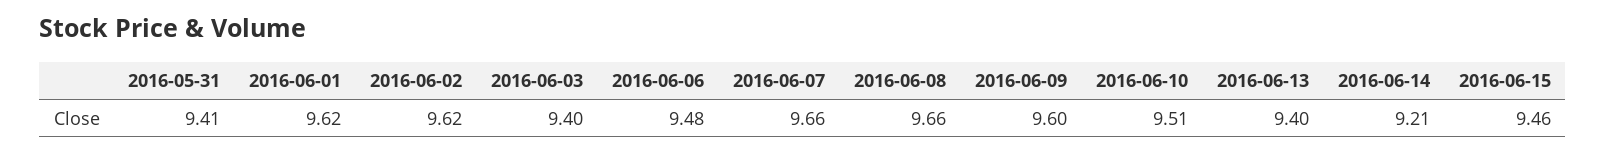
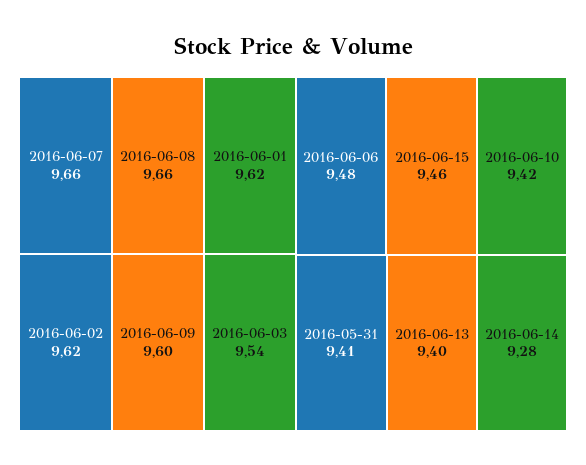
2016-06-03: 9.4 -> 9.54
2016-06-10: 9.51 -> 9.42
2016-06-14: 9.21 -> 9.28

